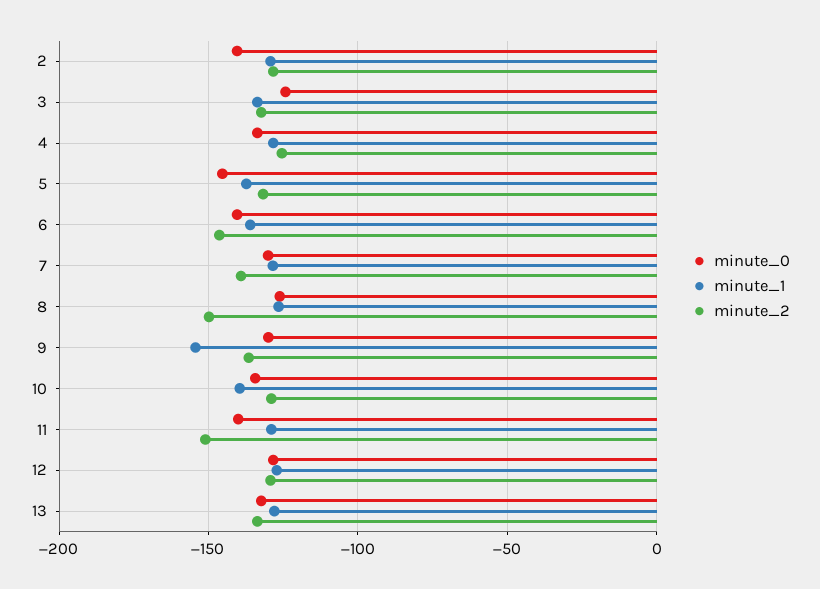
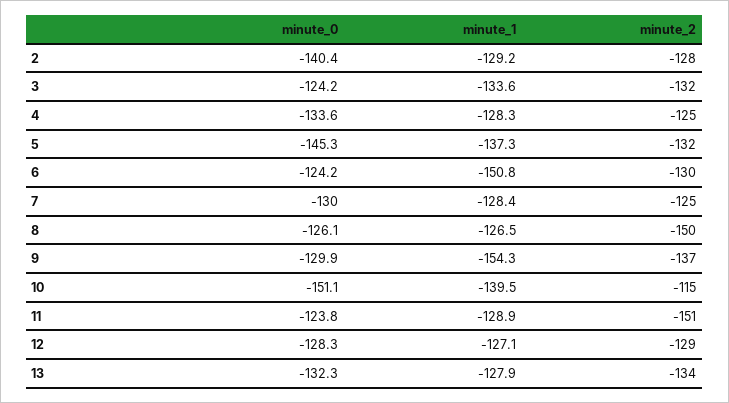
minute_0, 6: -140 -> -124.2
minute_1, 6: -135 -> -150.8
minute_2, 6: -145 -> -130
minute_2, 7: -140 -> -125
minute_0, 10: -135 -> -151.1
minute_2, 10: -130 -> -115
minute_0, 11: -140 -> -123.8

